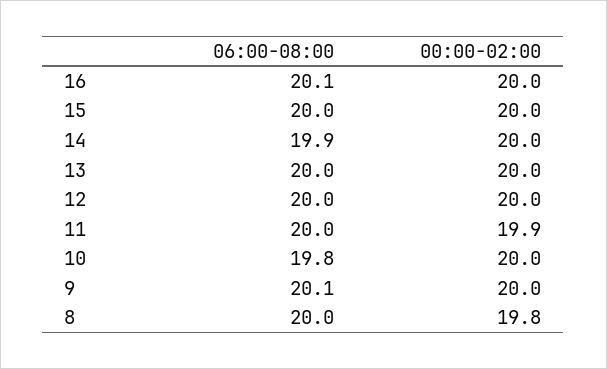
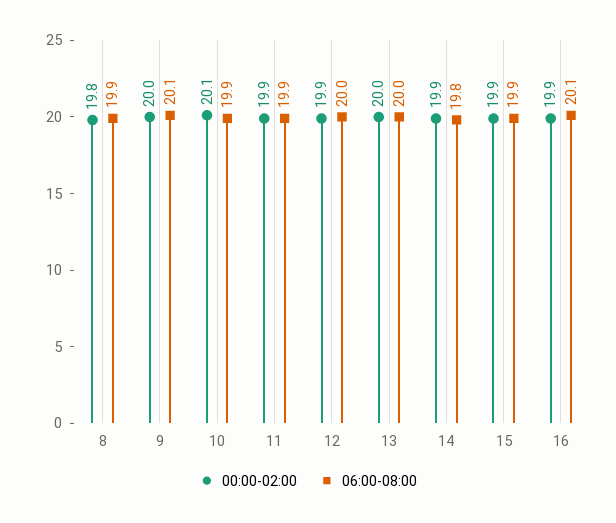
00:00-02:00, 16: 20 -> 19.9
06:00-08:00, 15: 20 -> 19.9
00:00-02:00, 15: 20 -> 19.9
06:00-08:00, 14: 19.9 -> 19.8
00:00-02:00, 14: 20 -> 19.9
00:00-02:00, 12: 20 -> 19.9
06:00-08:00, 11: 20 -> 19.9
06:00-08:00, 10: 19.8 -> 19.9
00:00-02:00, 10: 20 -> 20.1
06:00-08:00, 8: 20 -> 19.9

